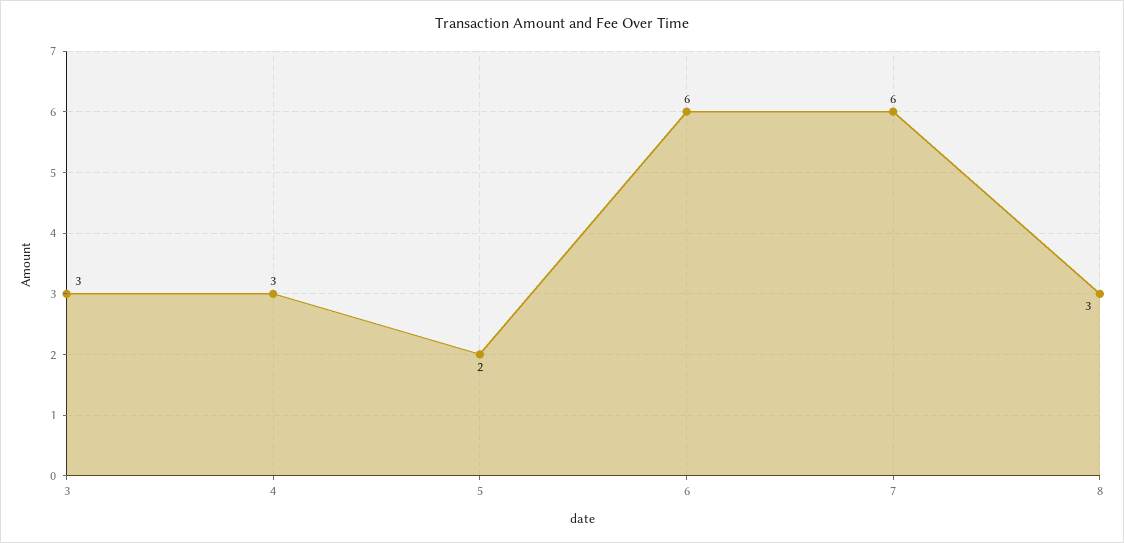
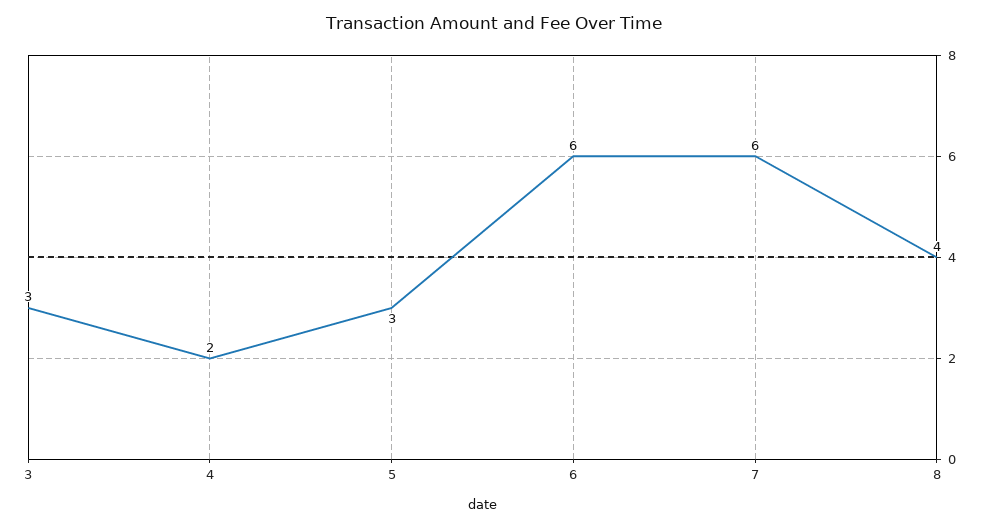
4: 3 -> 2
5: 2 -> 3
8: 3 -> 4

